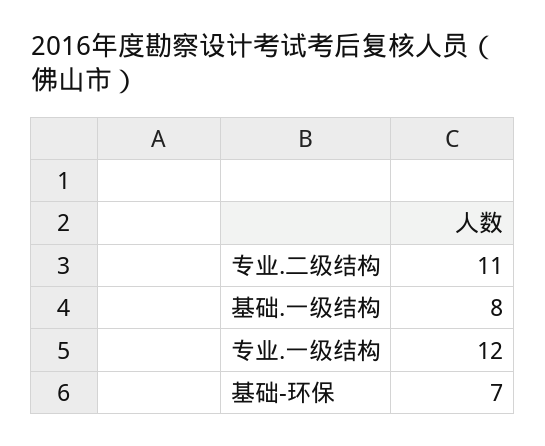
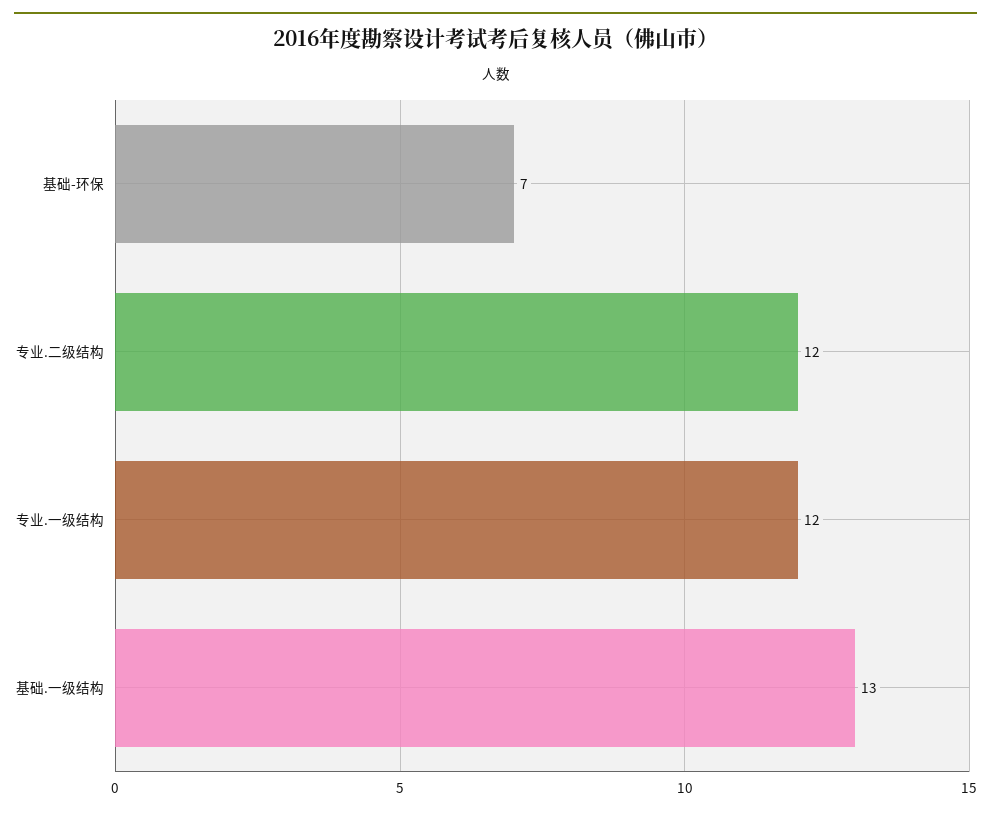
专业.二级结构: 11 -> 12
基础.一级结构: 8 -> 13

